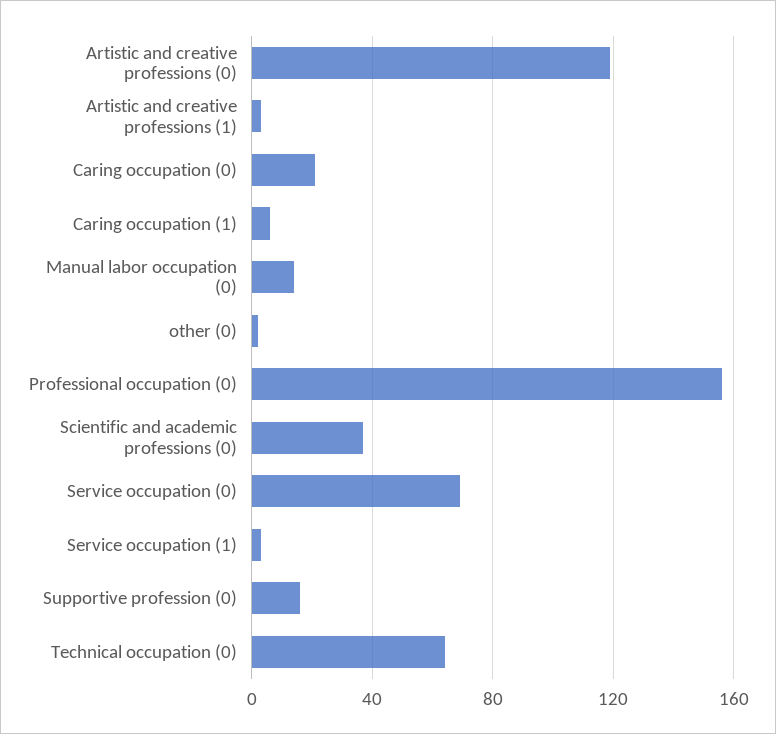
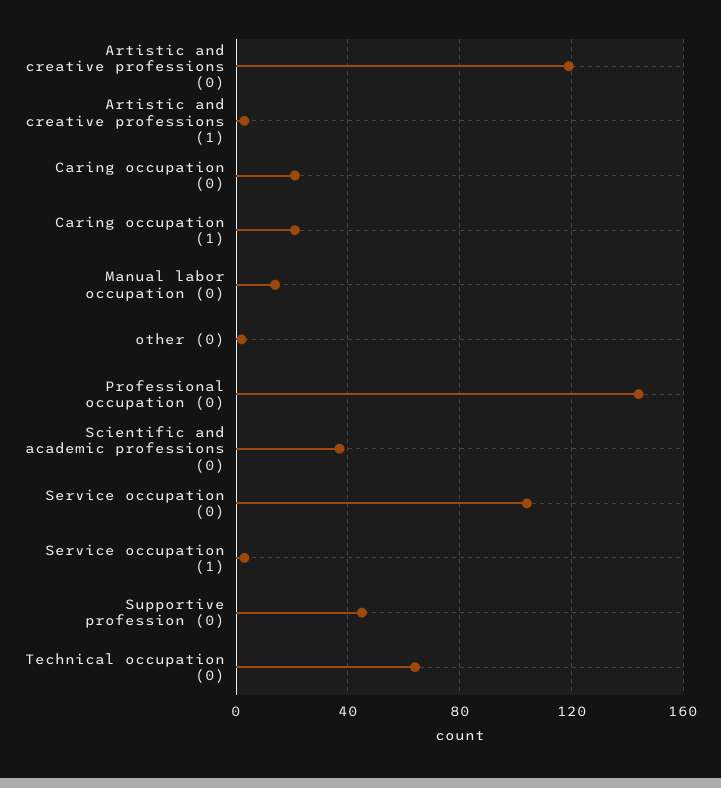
Caring occupation (1): 5 -> 20
Professional occupation (0): 155 -> 145
Service occupation (0): 70 -> 105
Supportive profession (0): 15 -> 45

